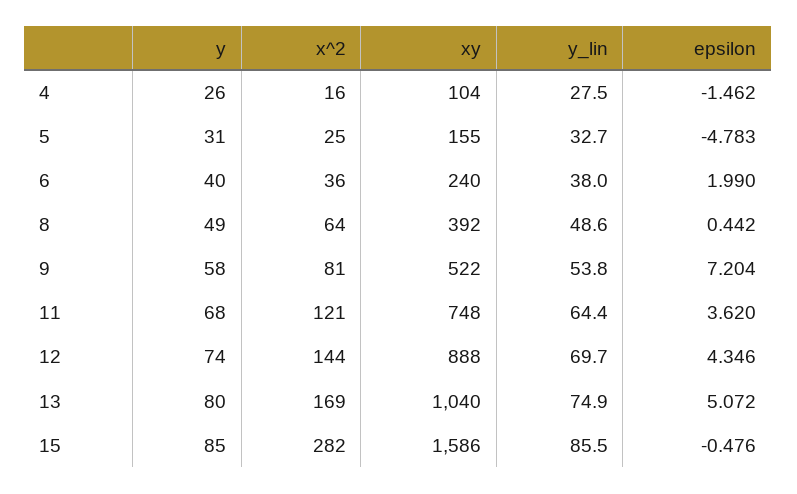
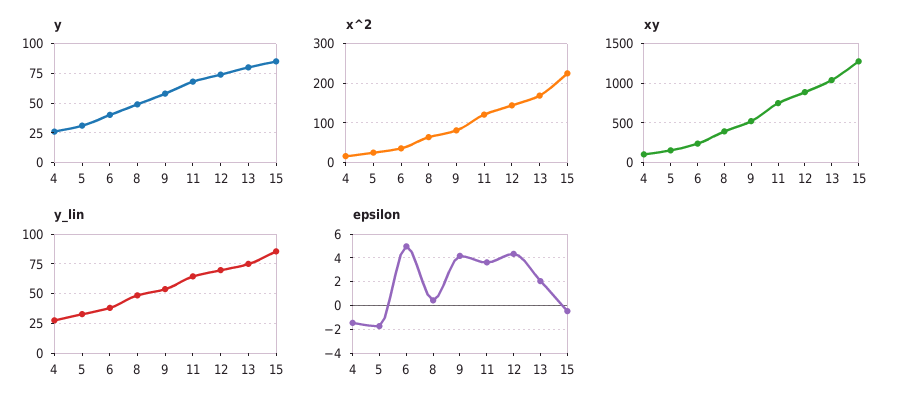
epsilon, 5: -4.783 -> -2
epsilon, 6: 1.99 -> 5
epsilon, 9: 7.204 -> 4
epsilon, 13: 5.072 -> 2
x^2, 15: 282 -> 220
xy, 15: 1586 -> 1300

